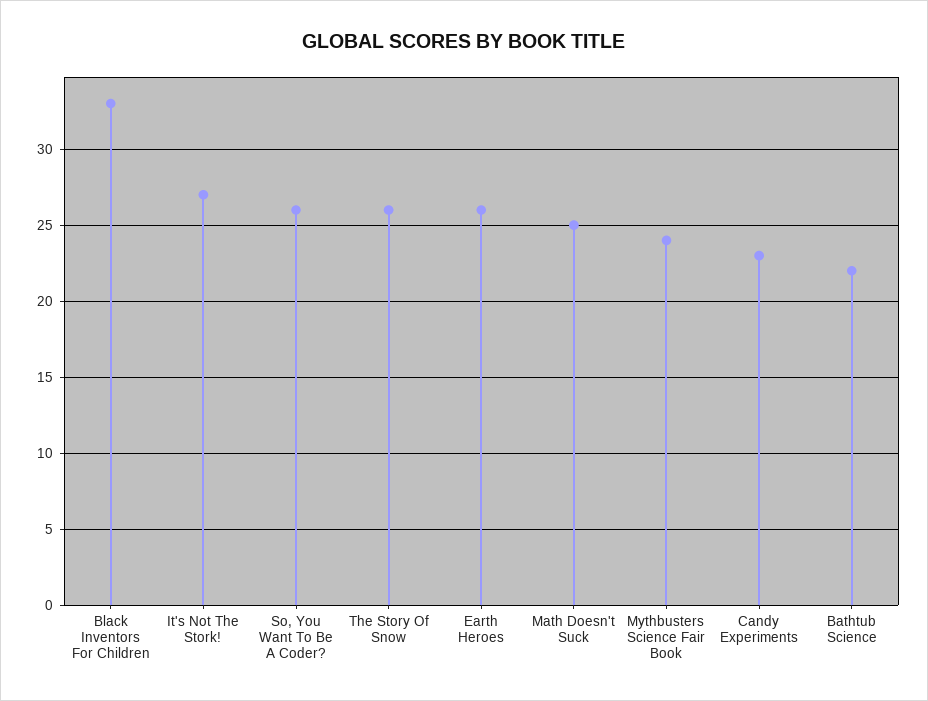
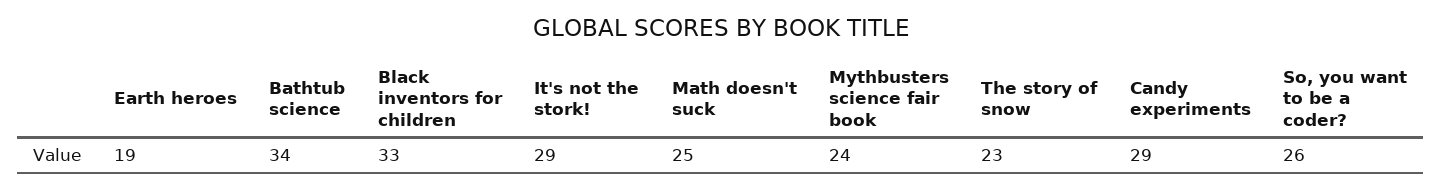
It's Not The Stork!: 27 -> 29
The Story Of Snow: 26 -> 23
Earth Heroes: 26 -> 19
Candy Experiments: 23 -> 29
Bathtub Science: 22 -> 34

